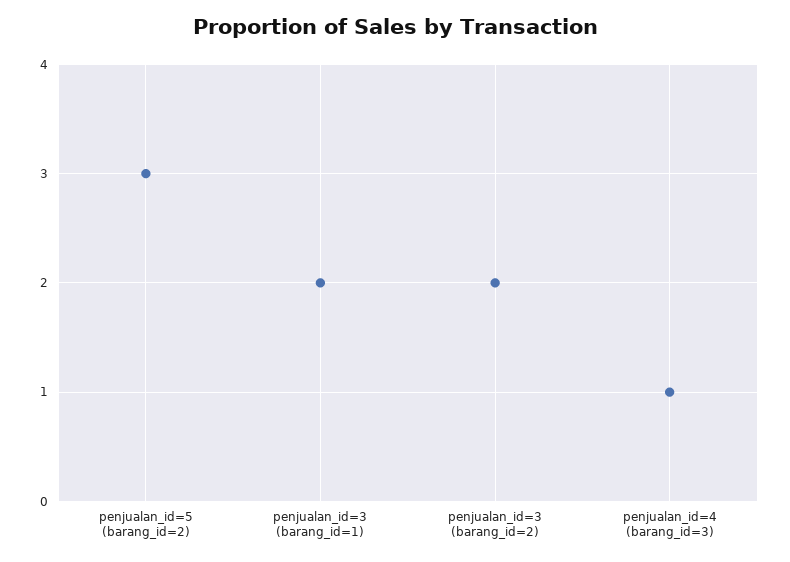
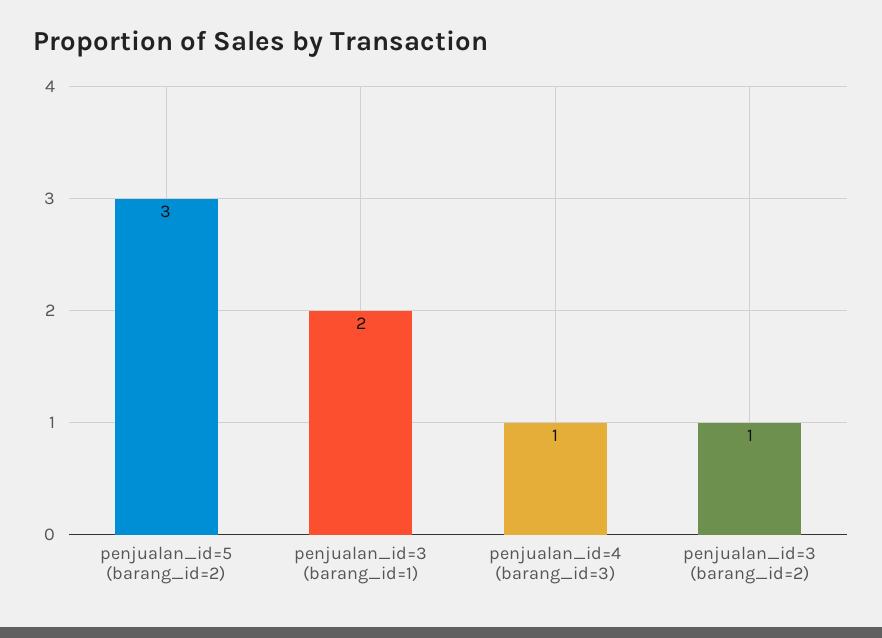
penjualan_id=3 (barang_id=2): 2 -> 1

